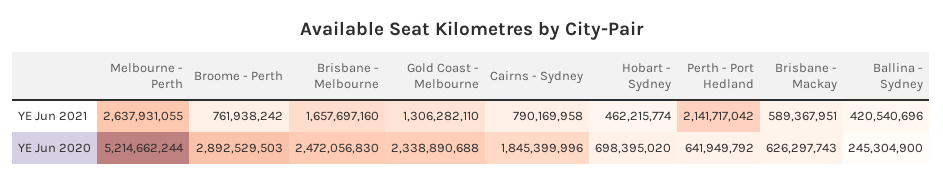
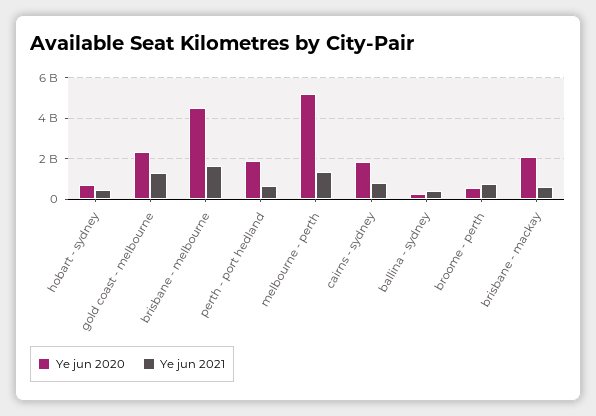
YE Jun 2021, Melbourne - Perth: 2637931055 -> 1500000000
YE Jun 2021, Perth - Port Hedland: 2141717042 -> 500000000
YE Jun 2020, Broome - Perth: 2892529503 -> 500000000
YE Jun 2020, Brisbane - Melbourne: 2472056830 -> 4500000000
YE Jun 2020, Perth - Port Hedland: 641949792 -> 2000000000
YE Jun 2020, Brisbane - Mackay: 626297743 -> 2000000000

